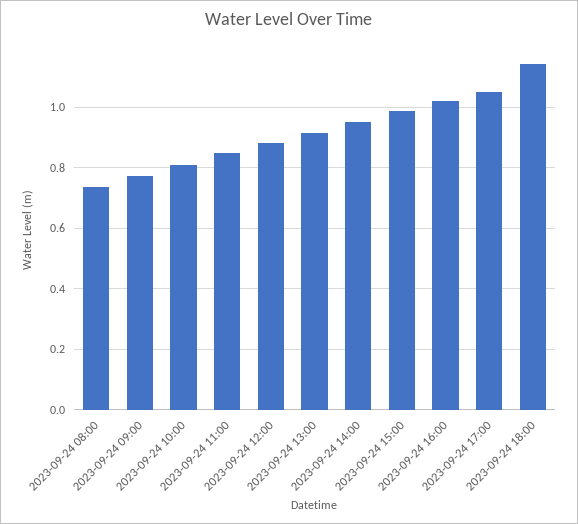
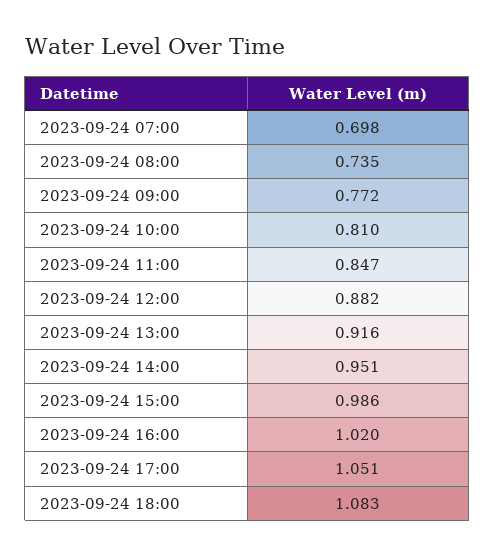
2023-09-24 18:00: 1.14 -> 1.083
2023-09-24 07:00: none -> 0.698

